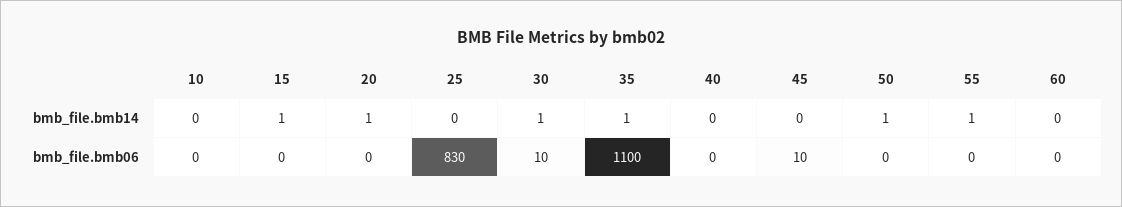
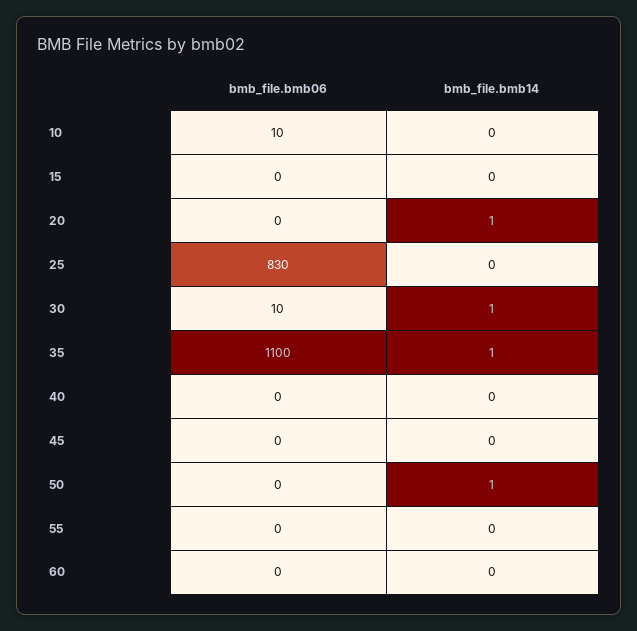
15, bmb_file.bmb14: 1 -> 0
55, bmb_file.bmb14: 1 -> 0
10, bmb_file.bmb06: 0 -> 10
45, bmb_file.bmb06: 10 -> 0

